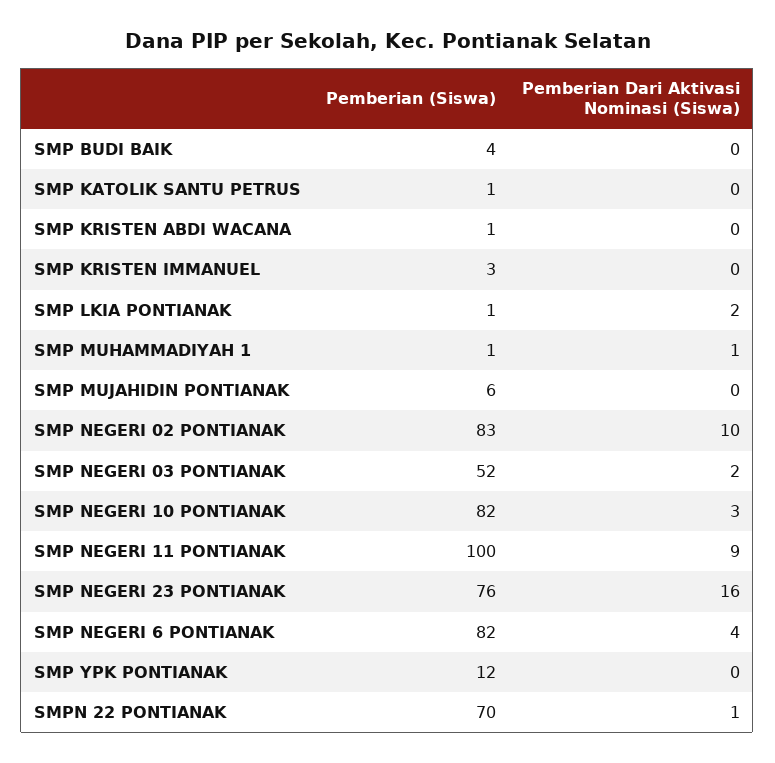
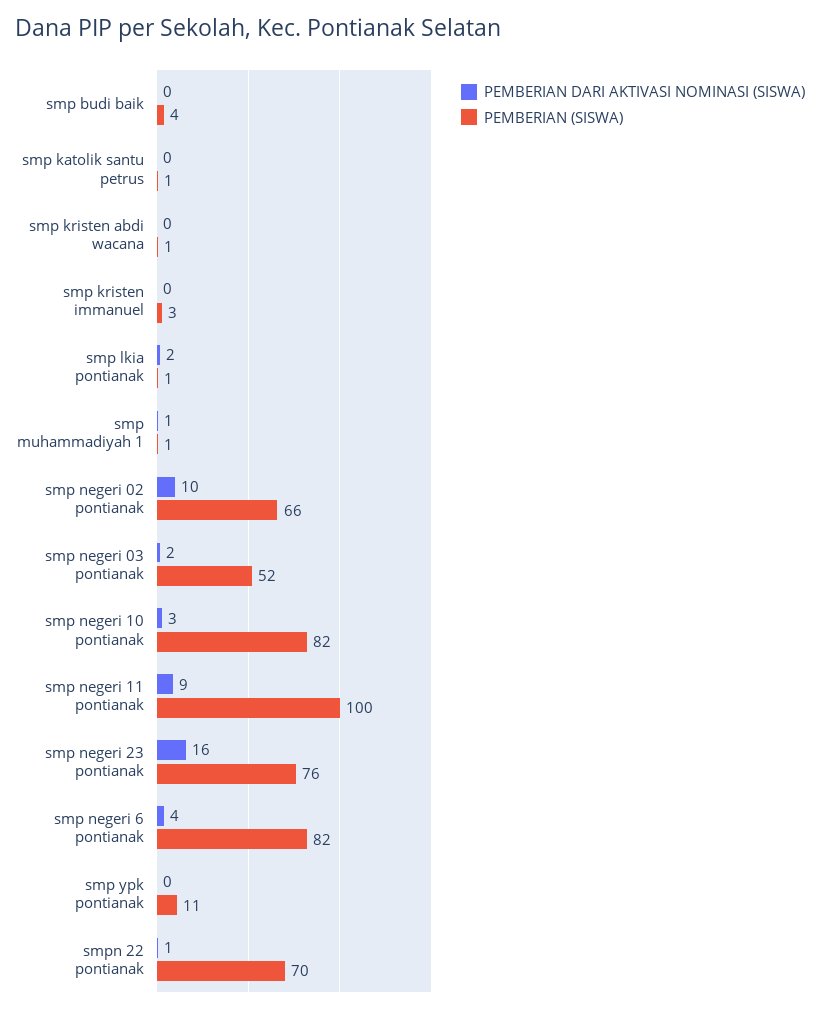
Pemberian (Siswa), SMP MUJAHIDIN PONTIANAK: 6 -> none
Pemberian Dari Aktivasi Nominasi (Siswa), SMP MUJAHIDIN PONTIANAK: 0 -> none
Pemberian (Siswa), SMP NEGERI 02 PONTIANAK: 83 -> 66
Pemberian (Siswa), SMP YPK PONTIANAK: 12 -> 11

